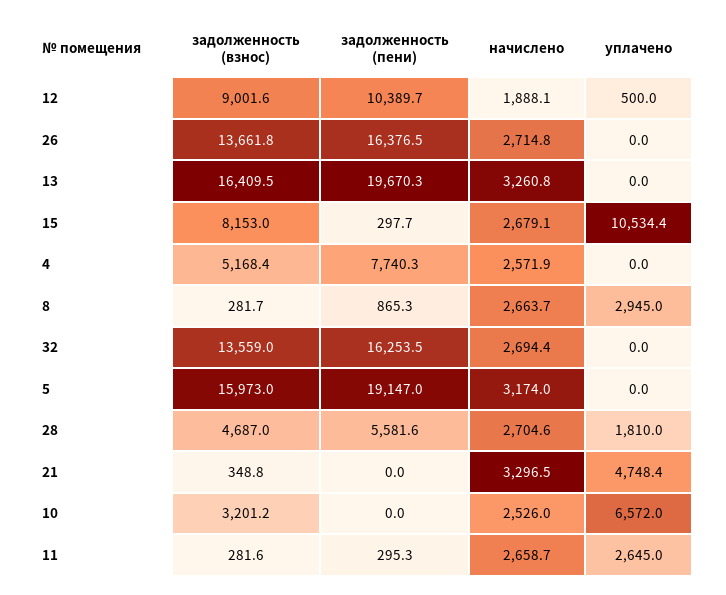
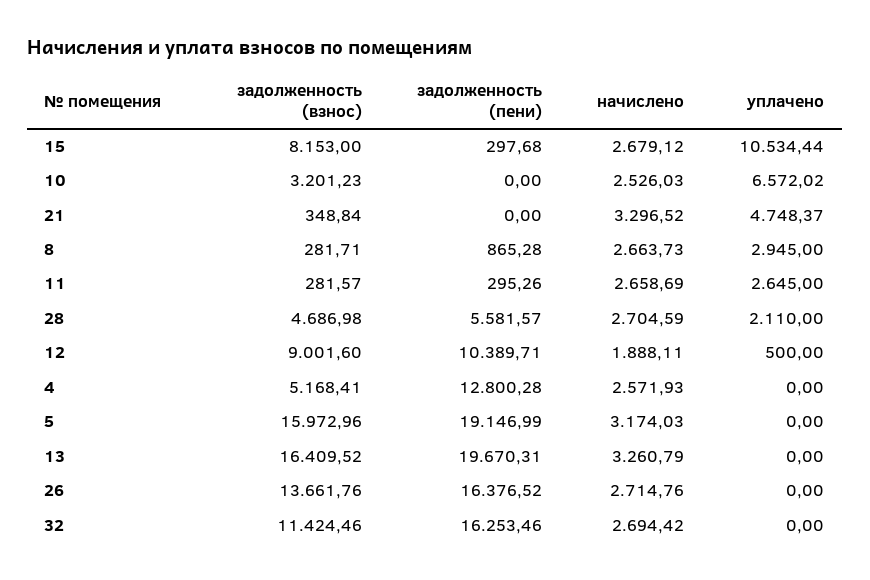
задолженность (пени), 4: 7740.3 -> 12800.28
задолженность (взнос), 32: 13559 -> 11424.46
уплачено, 28: 1810 -> 2110

